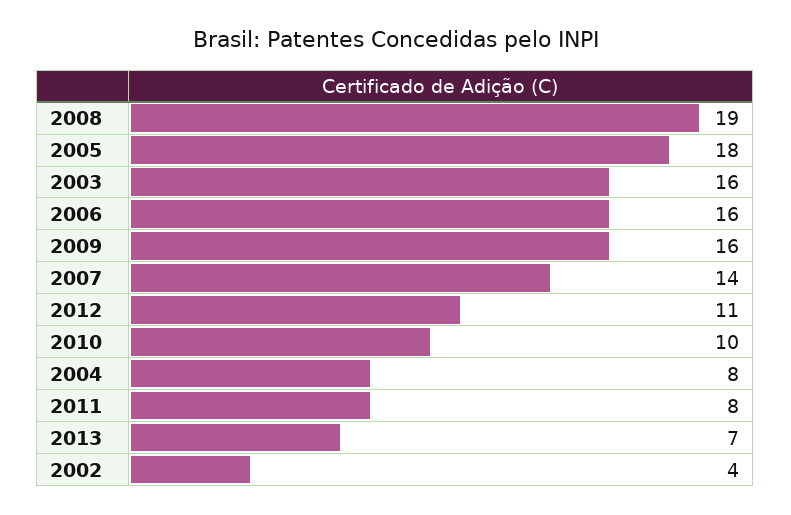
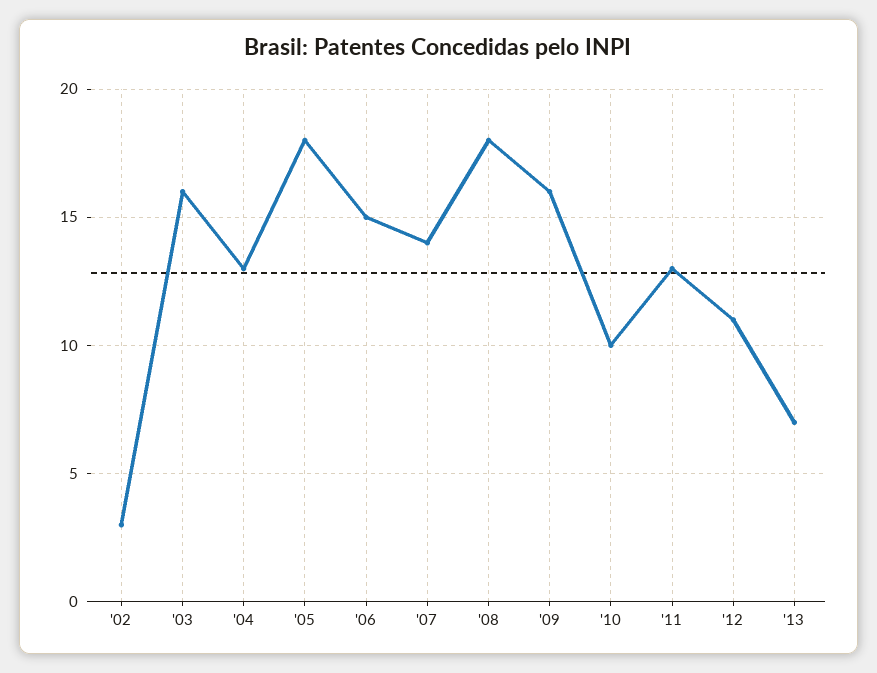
2008: 19 -> 18
2006: 16 -> 15
2004: 8 -> 13
2011: 8 -> 13
2002: 4 -> 3

